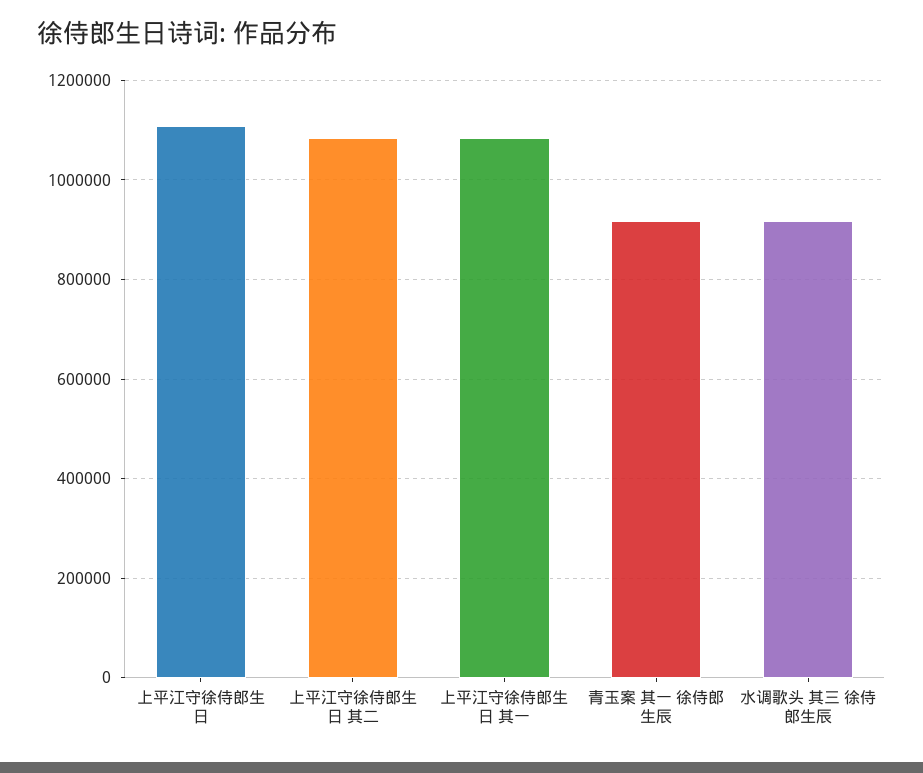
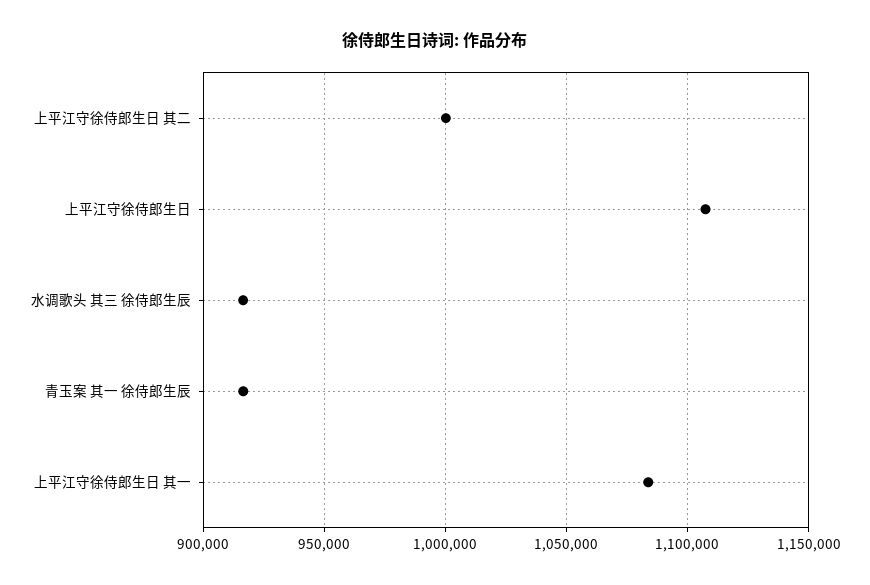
上平江守徐侍郎生日 其二: 1080000 -> 1000000

